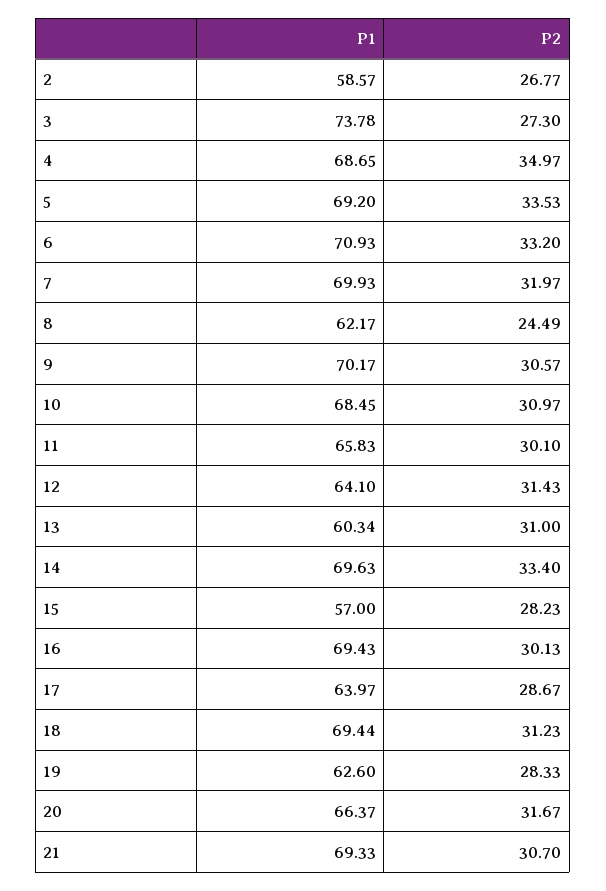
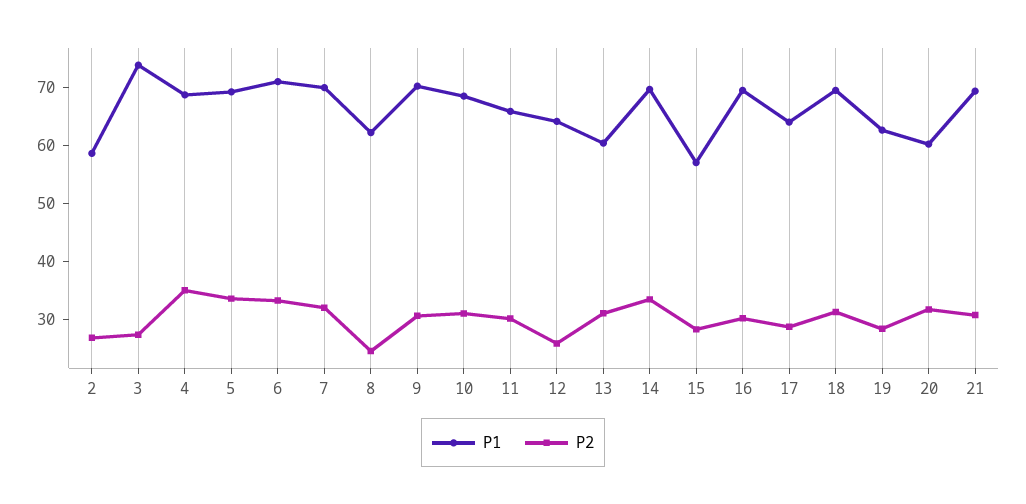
P2, 12: 31.43 -> 26
P1, 20: 66.37 -> 60

